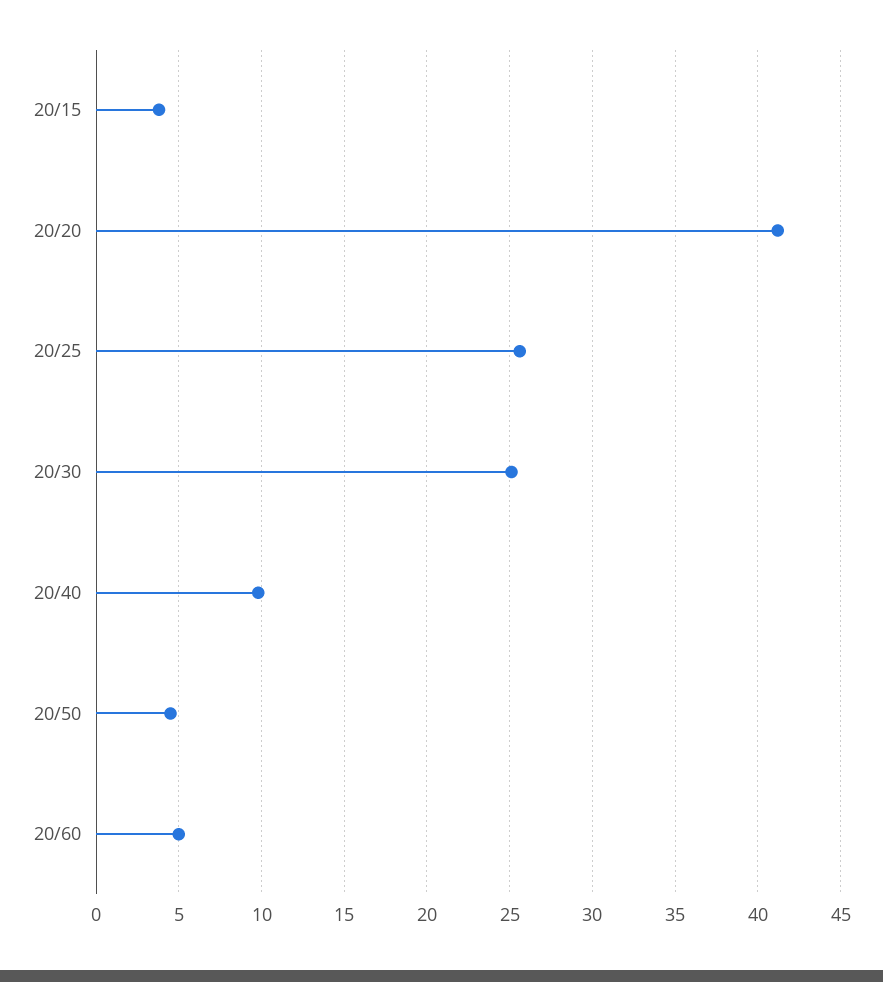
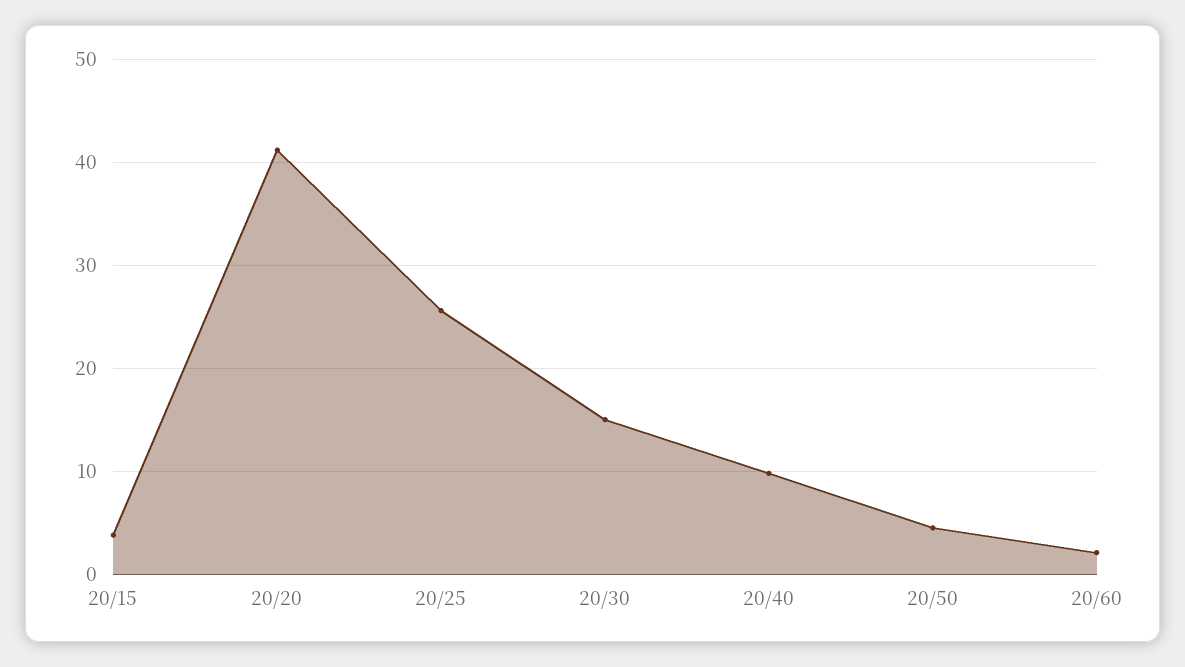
20/30: 25 -> 15
20/60: 5 -> 2

